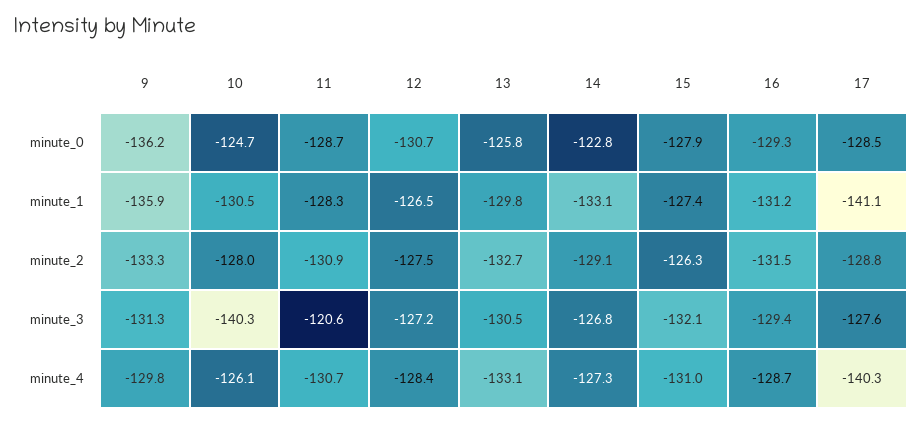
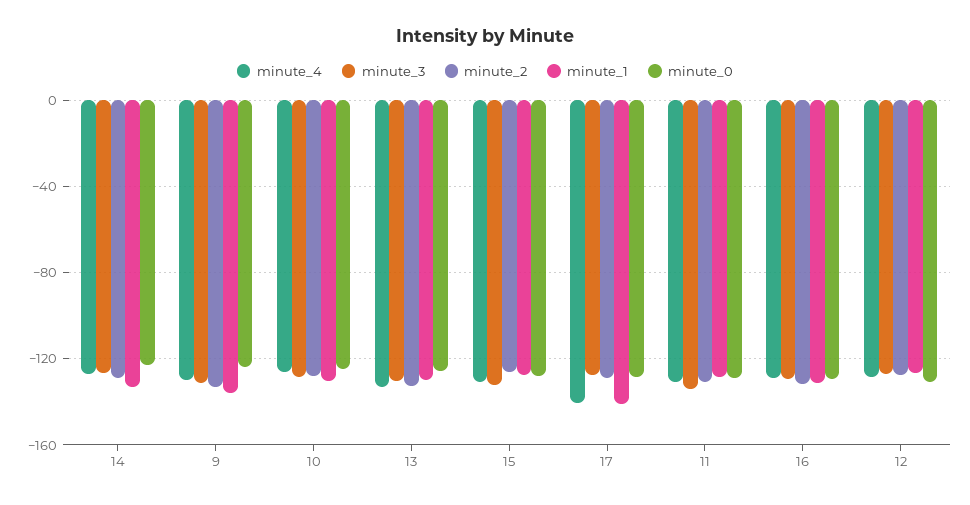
minute_0, 9: -136.2 -> -125
minute_3, 10: -140.3 -> -130
minute_3, 11: -120.6 -> -135

